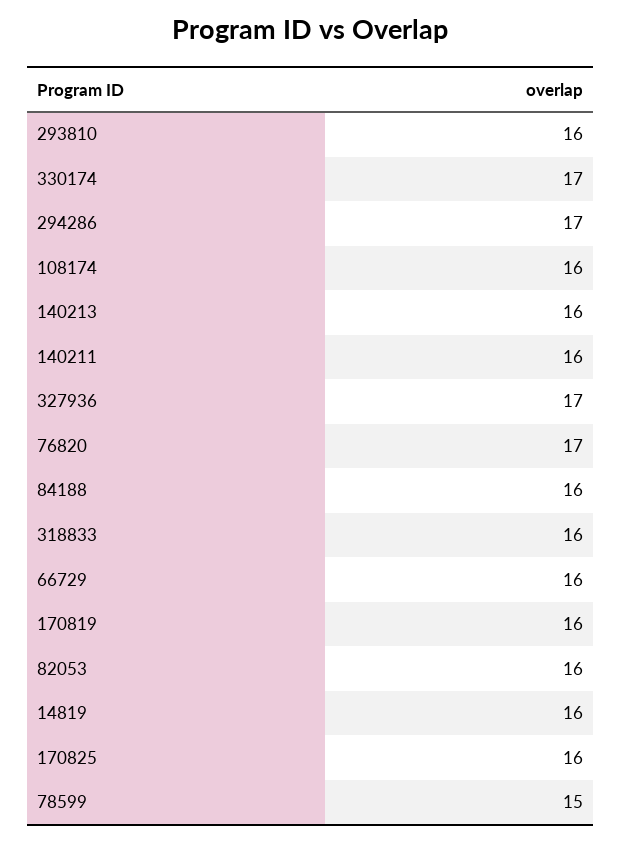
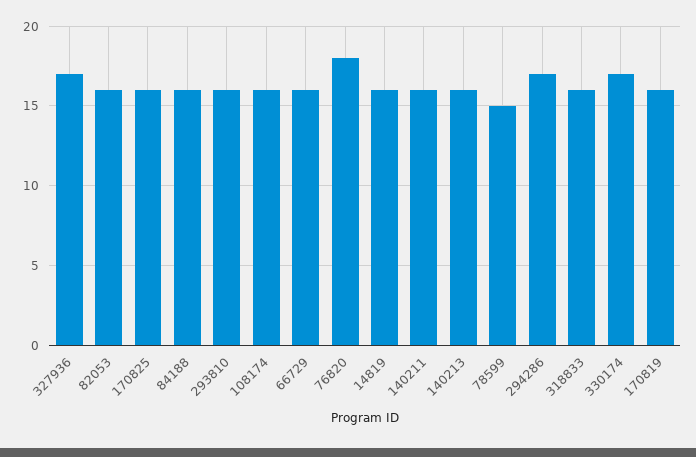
76820: 17 -> 18

